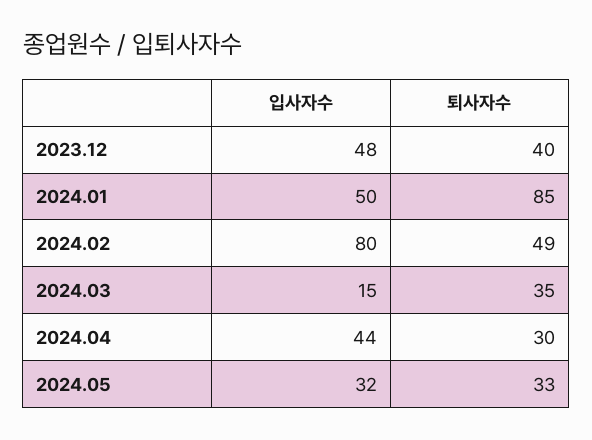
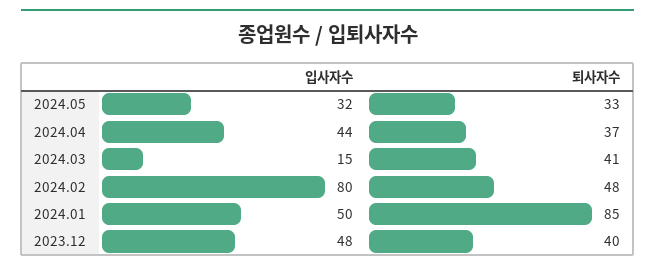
퇴사자수, 2024.02: 49 -> 48
퇴사자수, 2024.03: 35 -> 41
퇴사자수, 2024.04: 30 -> 37

